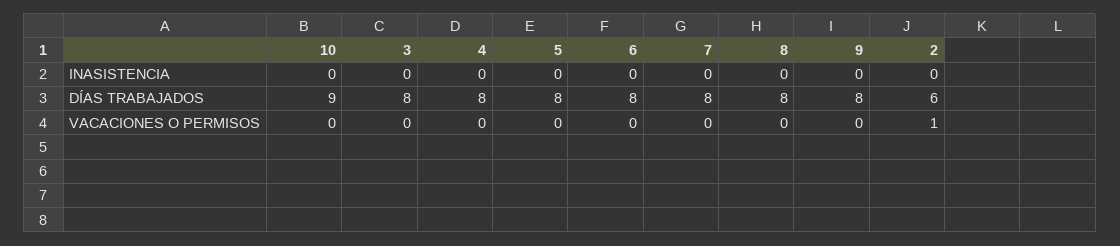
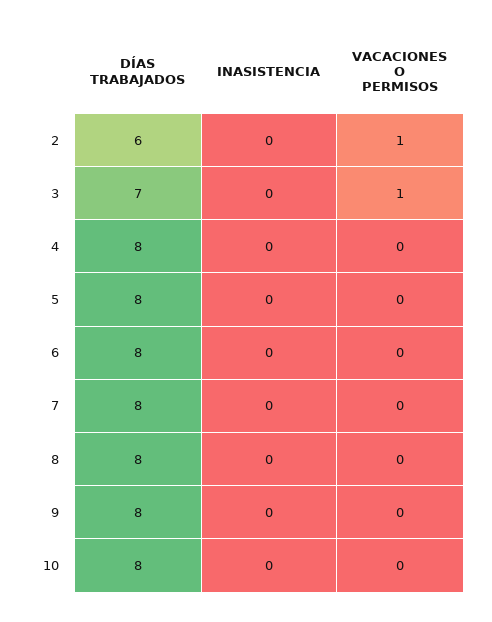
10, DÍAS TRABAJADOS: 9 -> 8
3, DÍAS TRABAJADOS: 8 -> 7
3, VACACIONES O PERMISOS: 0 -> 1

